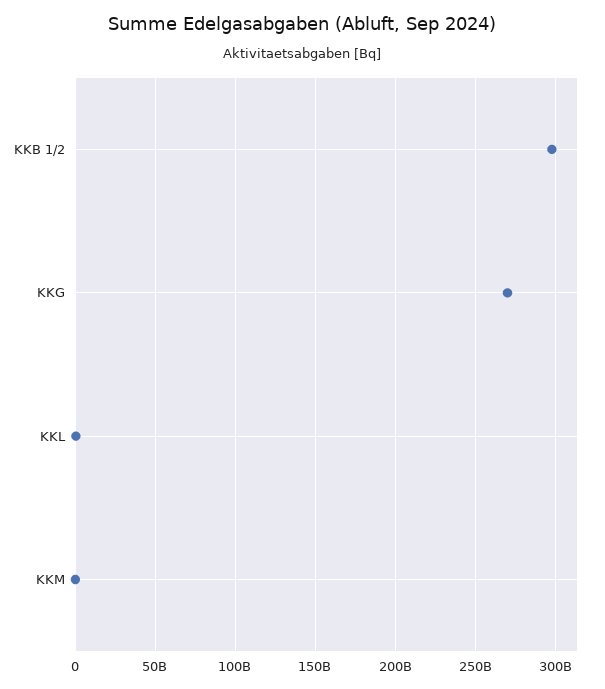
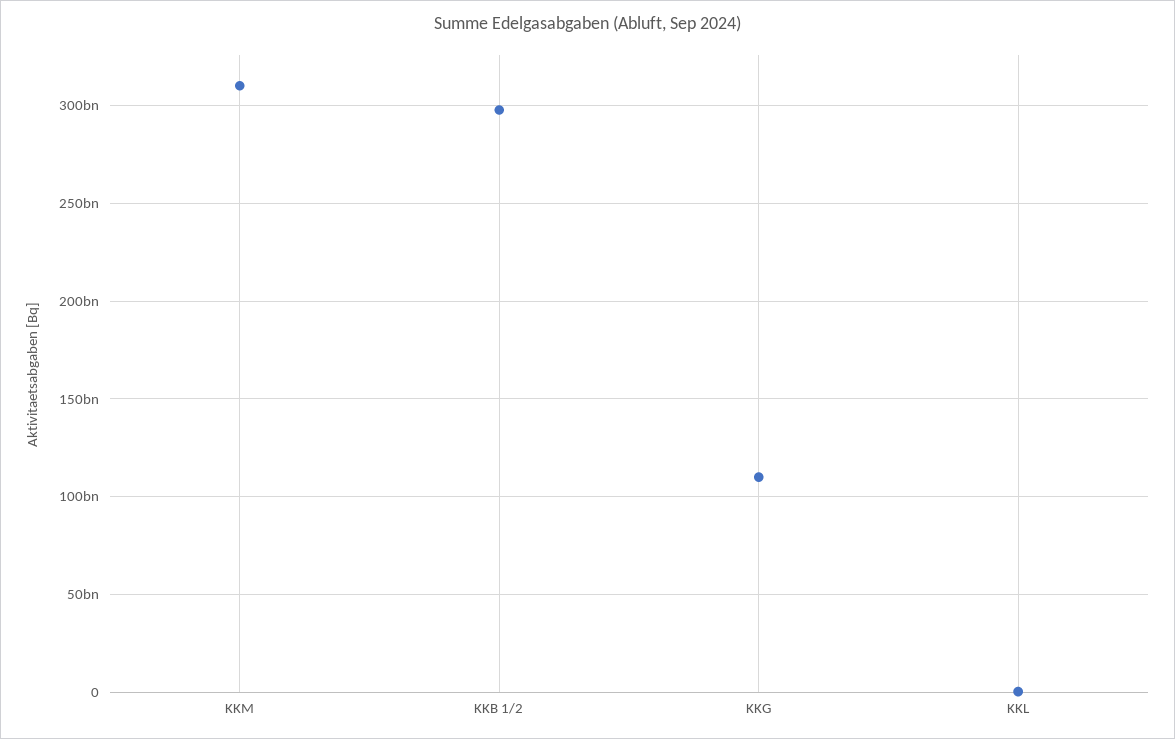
KKG: 270000000000 -> 110000000000
KKM: 0 -> 310000000000

